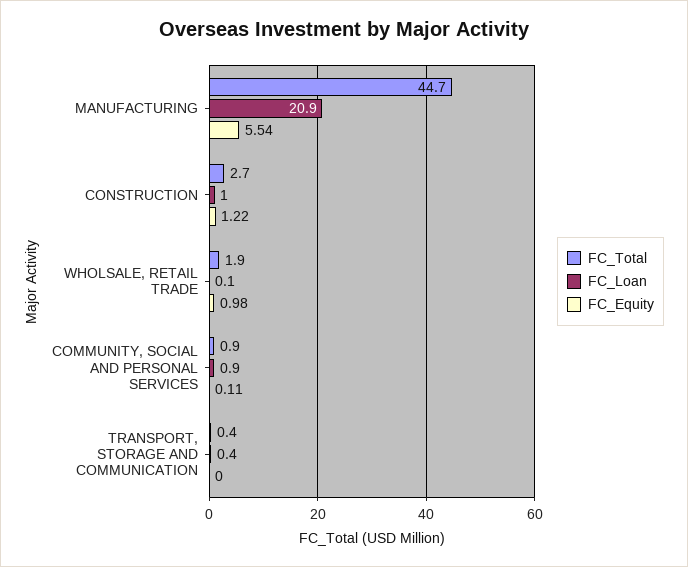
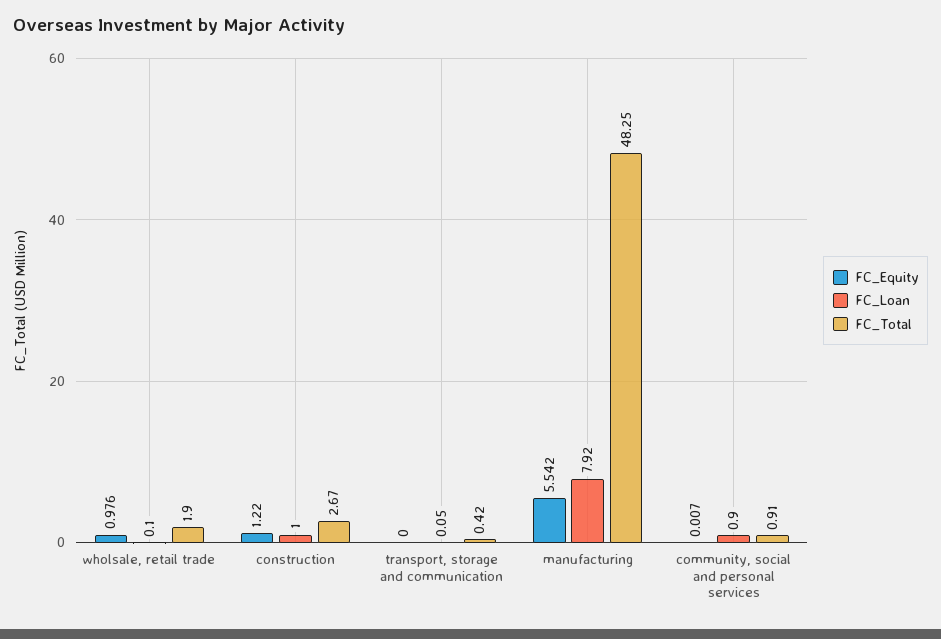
FC_Total, MANUFACTURING: 44.7 -> 48.25
FC_Loan, MANUFACTURING: 20.9 -> 7.92
FC_Equity, COMMUNITY, SOCIAL AND PERSONAL SERVICES: 0.11 -> 0.007
FC_Loan, TRANSPORT, STORAGE AND COMMUNICATION: 0.4 -> 0.05

